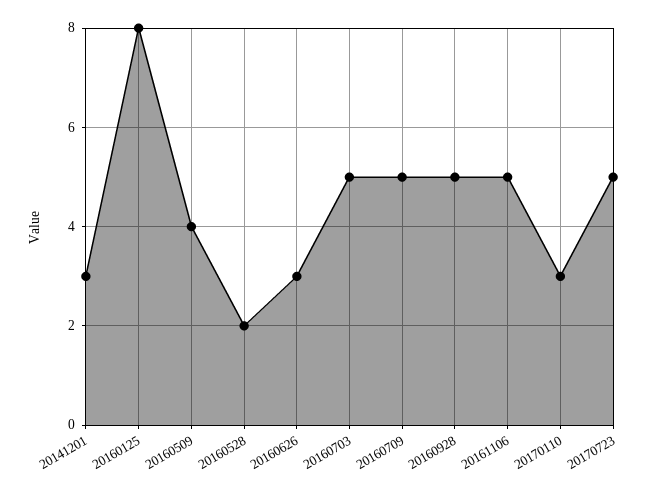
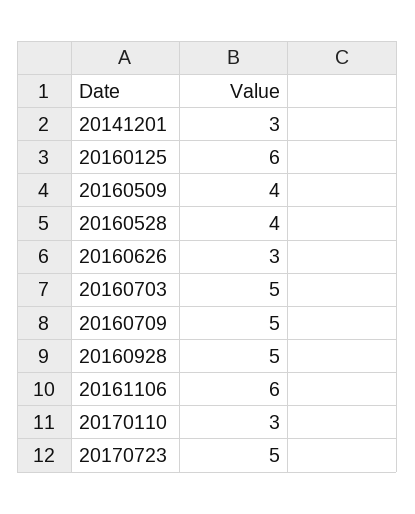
20160125: 8 -> 6
20160528: 2 -> 4
20161106: 5 -> 6

